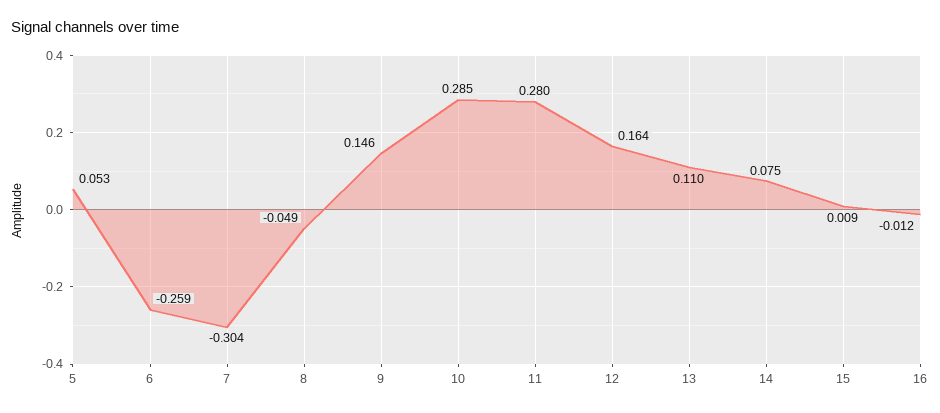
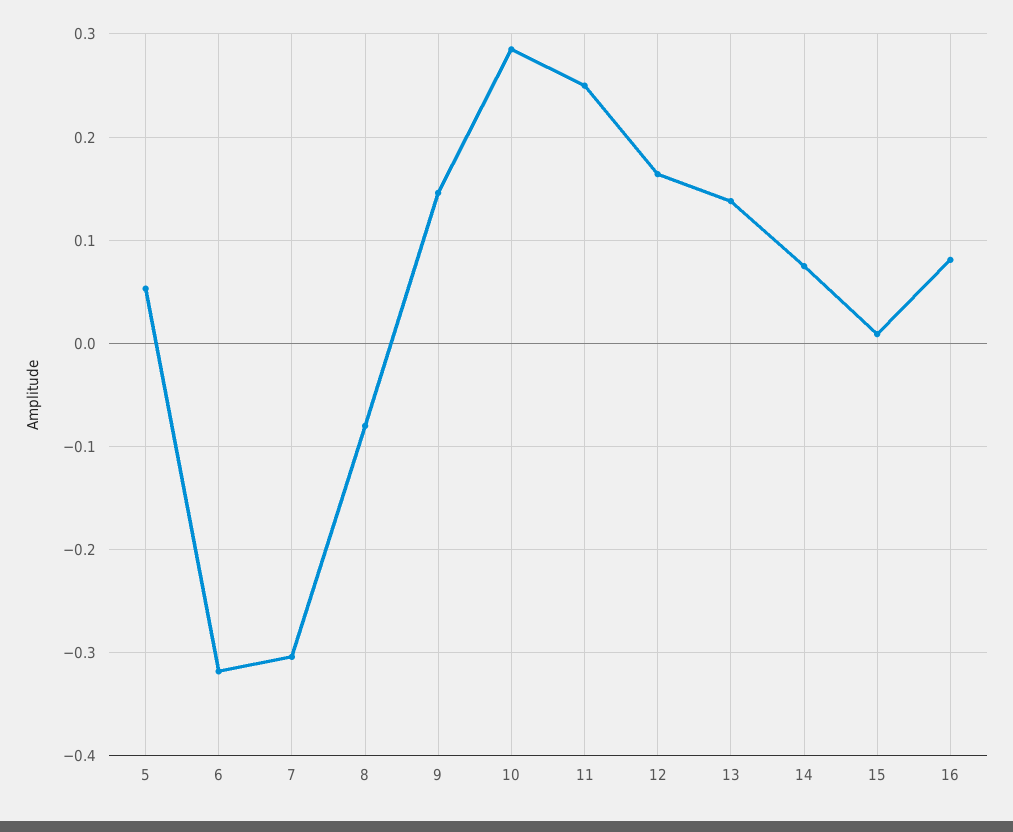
6: -0.259 -> -0.32
8: -0.049 -> -0.08
11: 0.28 -> 0.25
13: 0.11 -> 0.14
16: -0.012 -> 0.08

